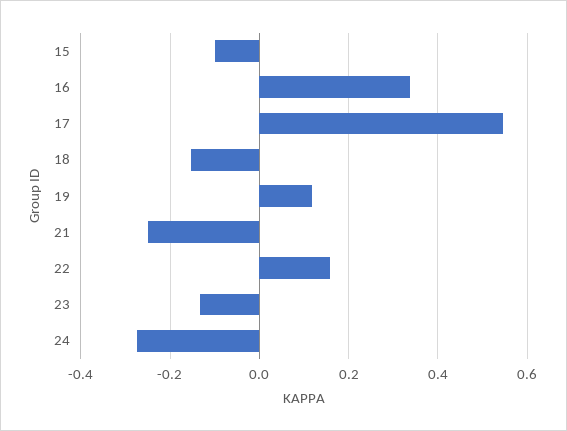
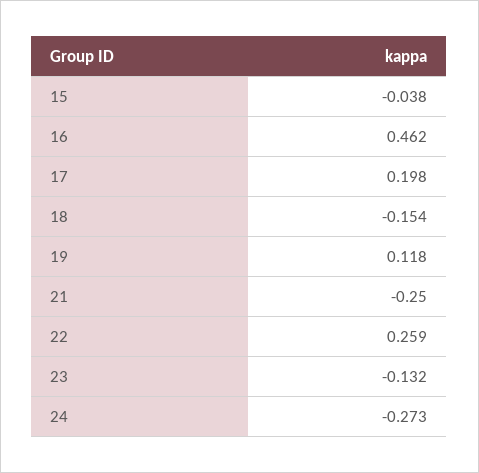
15: -0.1 -> -0.038
16: 0.34 -> 0.462
17: 0.54 -> 0.198
22: 0.16 -> 0.259

